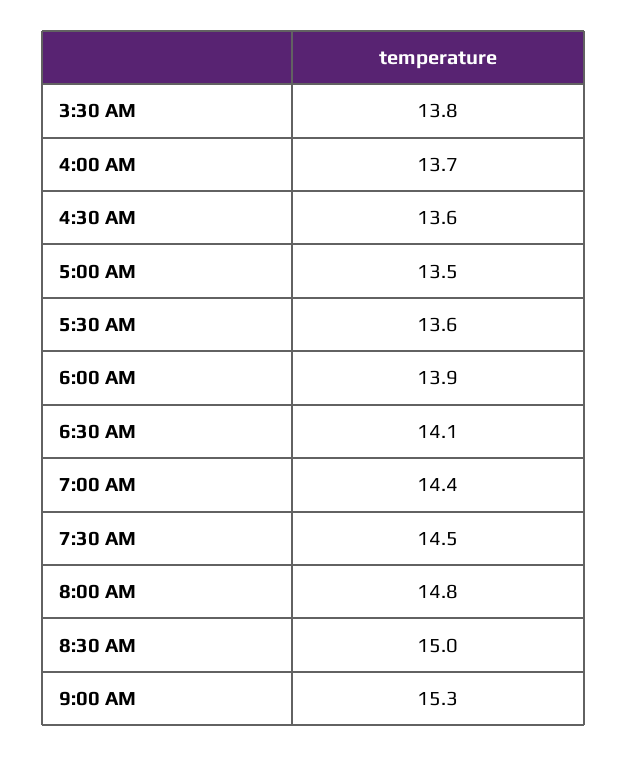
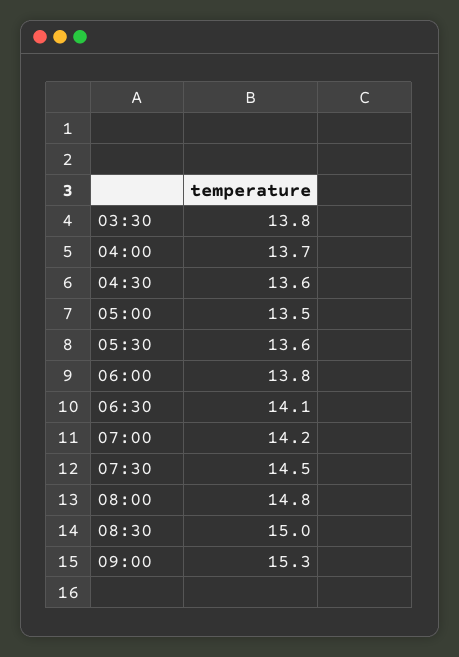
6:00 AM: 13.9 -> 13.8
7:00 AM: 14.4 -> 14.2

